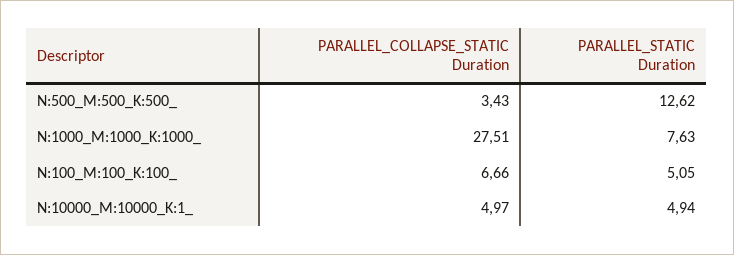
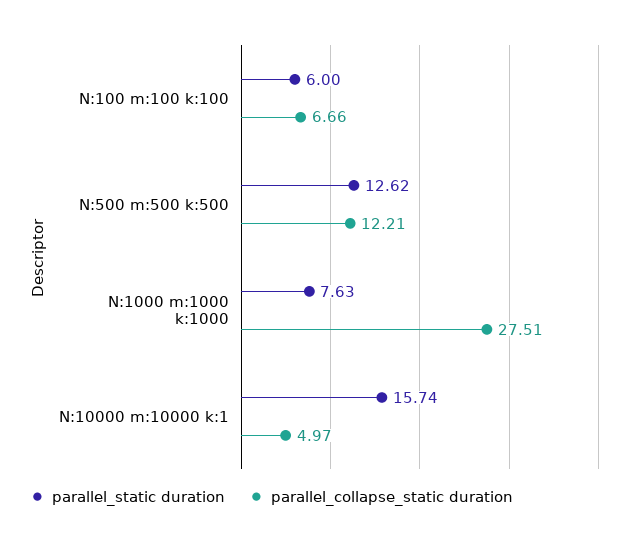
PARALLEL_COLLAPSE_STATIC Duration, N:500_M:500_K:500_: 3.43 -> 12.21
PARALLEL_STATIC Duration, N:100_M:100_K:100_: 5.05 -> 6
PARALLEL_STATIC Duration, N:10000_M:10000_K:1_: 4.94 -> 15.74

